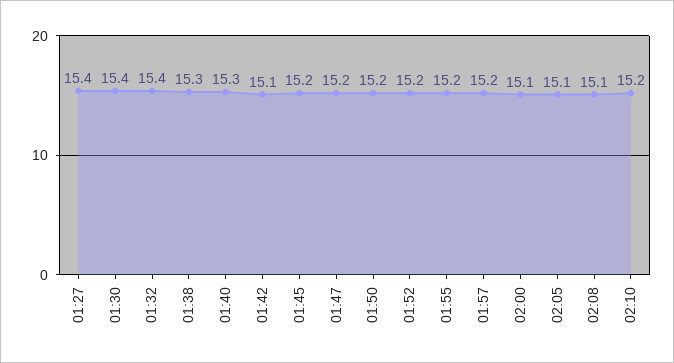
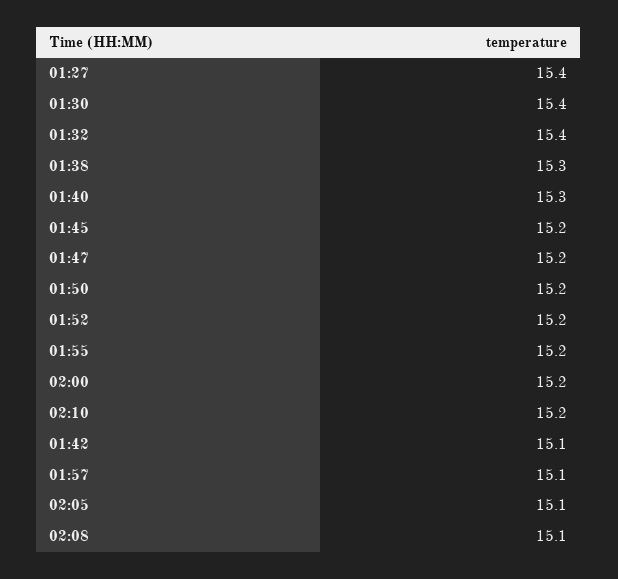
01:57: 15.2 -> 15.1
02:00: 15.1 -> 15.2

